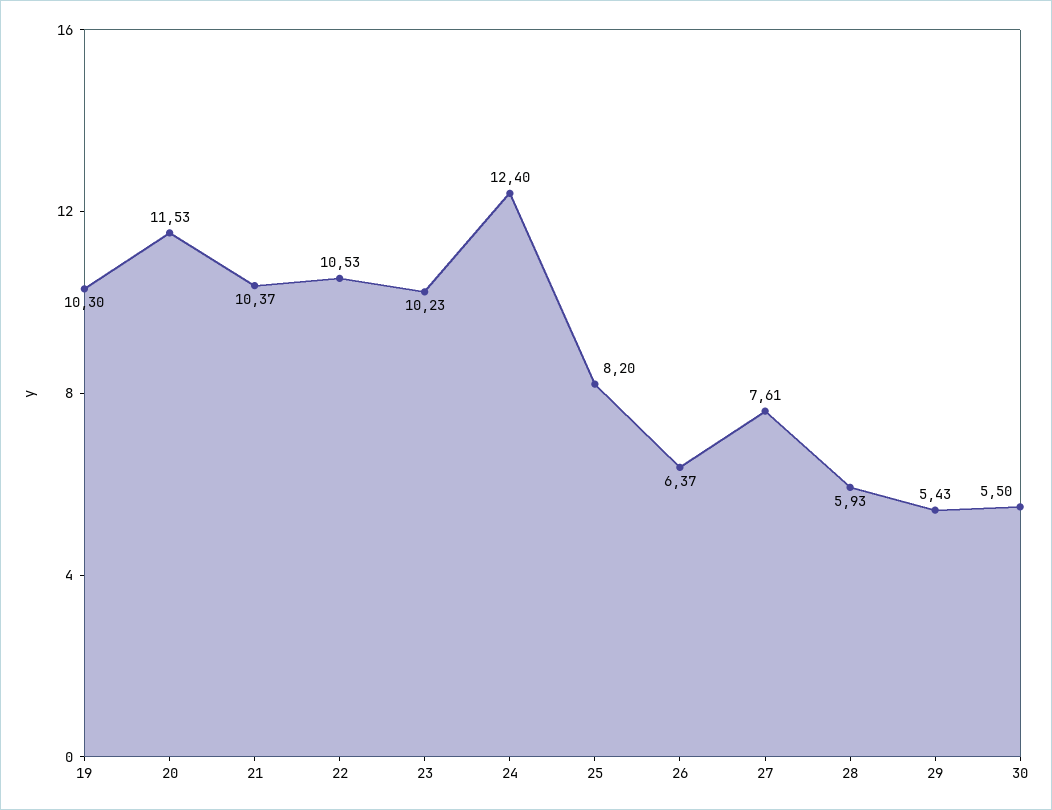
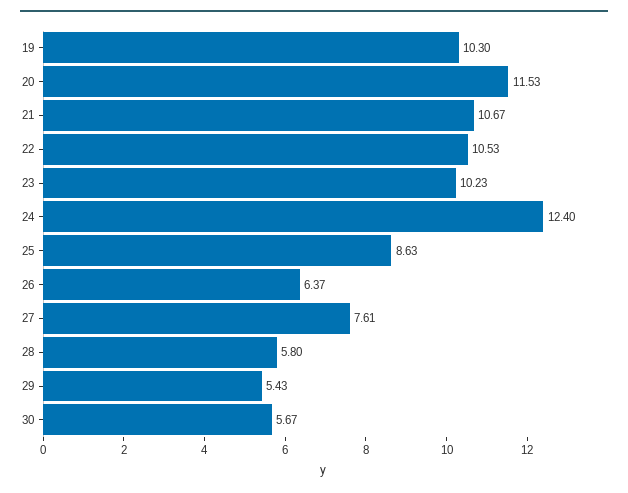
21: 10.37 -> 10.67
25: 8.2 -> 8.63
28: 5.93 -> 5.8
30: 5.5 -> 5.67

